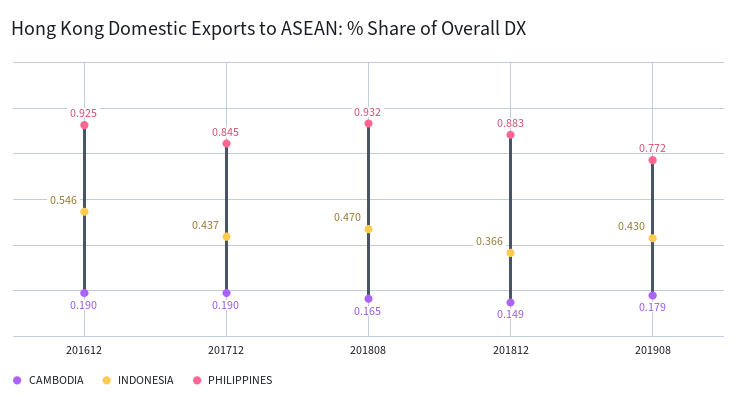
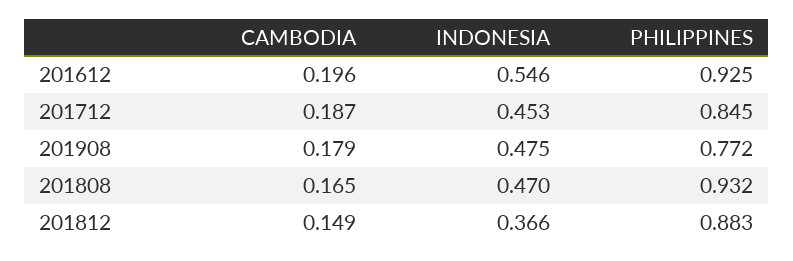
CAMBODIA, 201612: 0.19 -> 0.196
CAMBODIA, 201712: 0.19 -> 0.187
INDONESIA, 201712: 0.437 -> 0.453
INDONESIA, 201908: 0.43 -> 0.475

